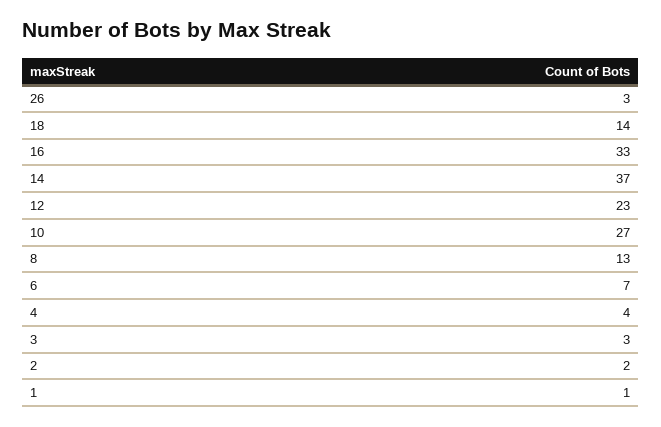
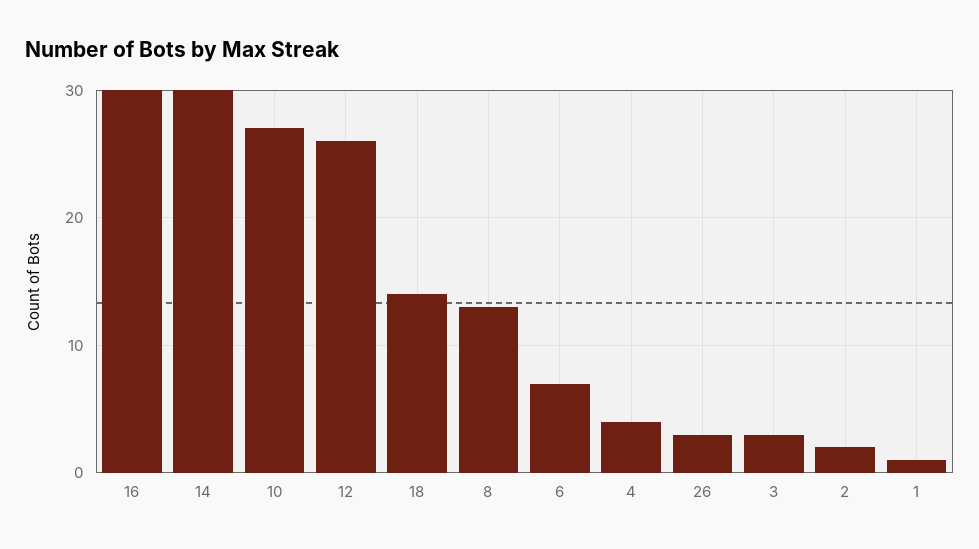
16: 33 -> 30
14: 37 -> 30
12: 23 -> 26

